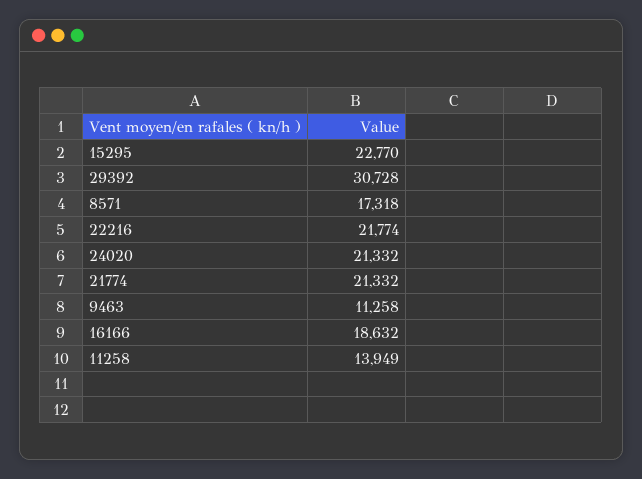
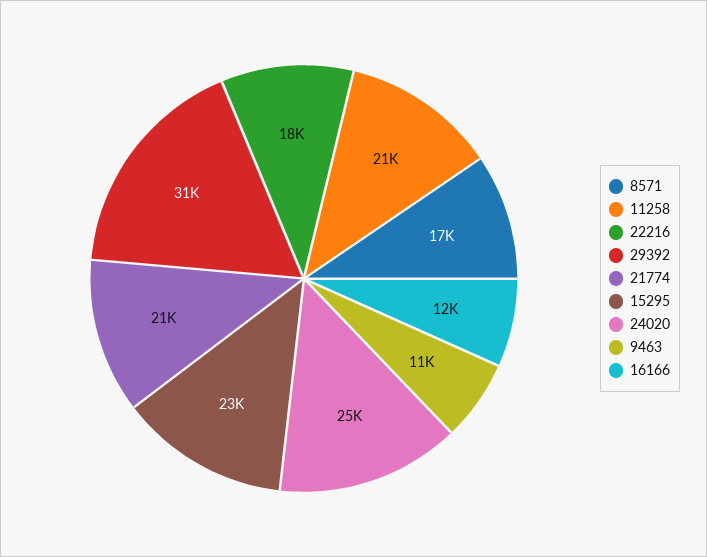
22216: 21774 -> 18000
24020: 21332 -> 25000
16166: 18632 -> 12000
11258: 13949 -> 21000

